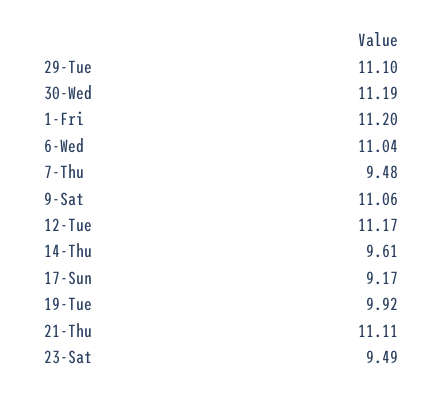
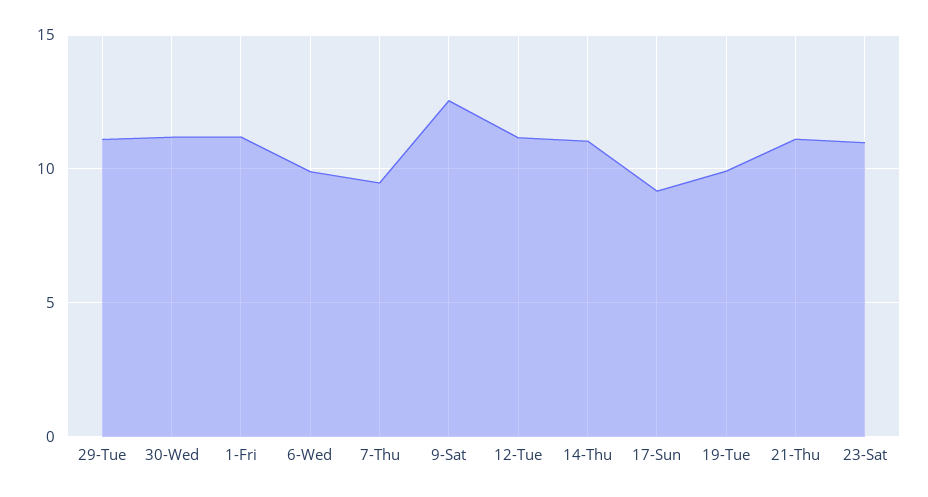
6-Wed: 11.04 -> 10
9-Sat: 11.06 -> 12.5
14-Thu: 9.61 -> 11
23-Sat: 9.49 -> 11

